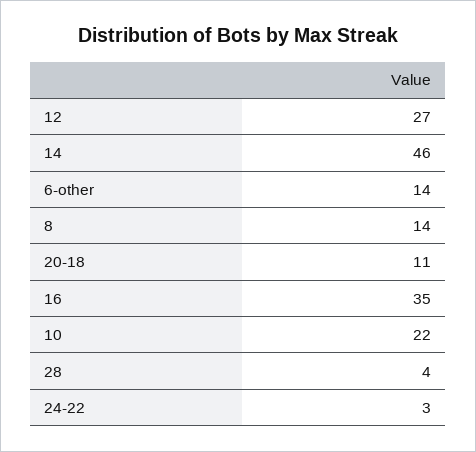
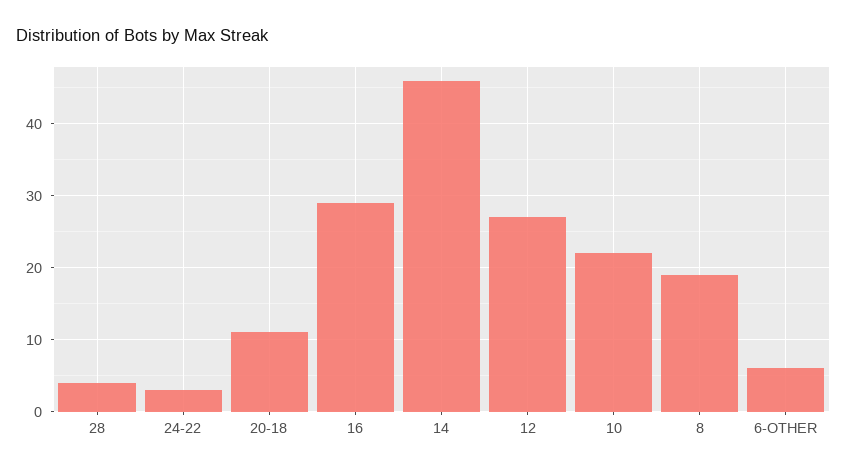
6-other: 14 -> 6
8: 14 -> 19
16: 35 -> 29

